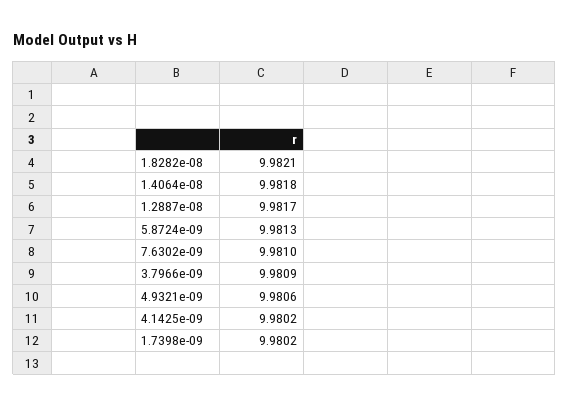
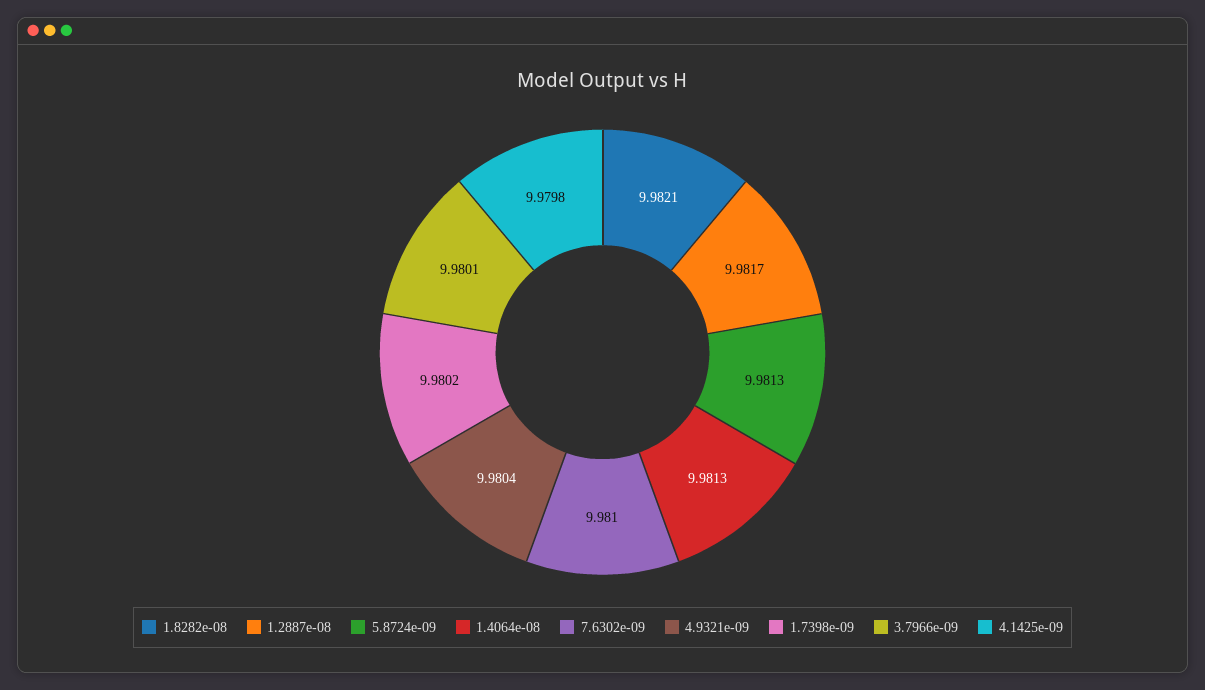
1.4064e-08: 9.9818 -> 9.9813
3.7966e-09: 9.9809 -> 9.9801
4.9321e-09: 9.9806 -> 9.9804
4.1425e-09: 9.9802 -> 9.9798

